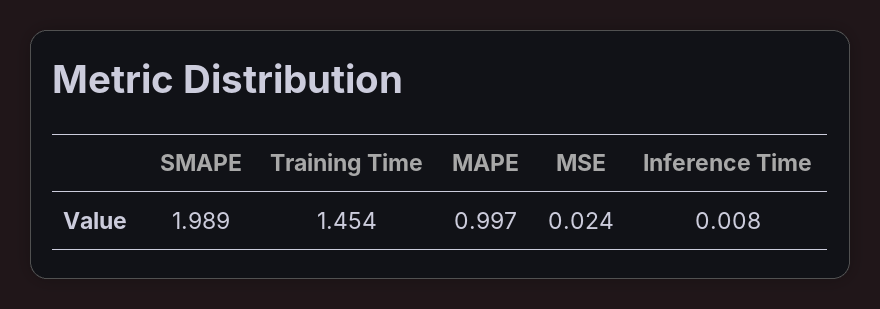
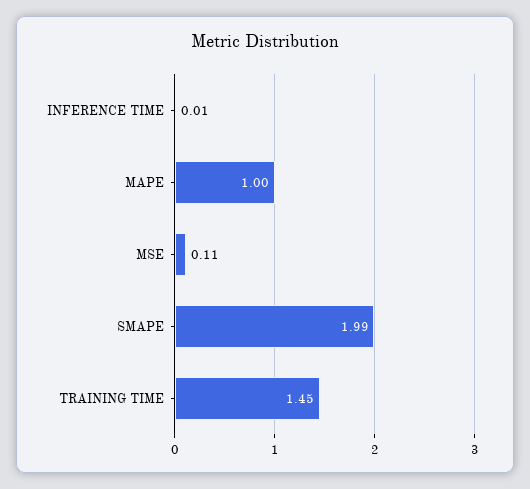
MSE: 0.024 -> 0.11

